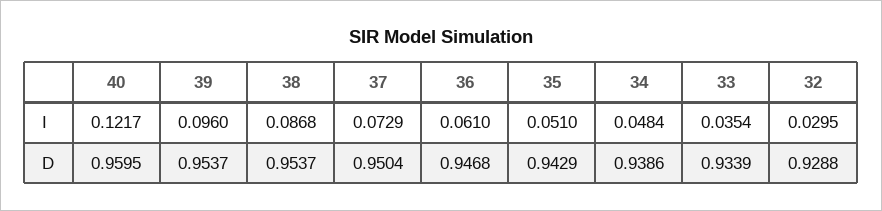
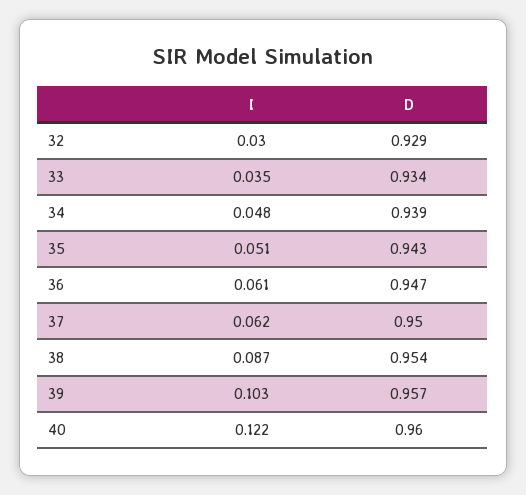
39, I: 0.096 -> 0.103
37, I: 0.0729 -> 0.062
39, D: 0.9537 -> 0.957

